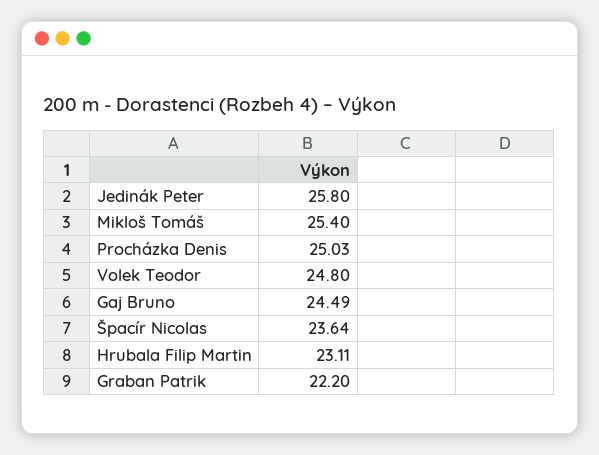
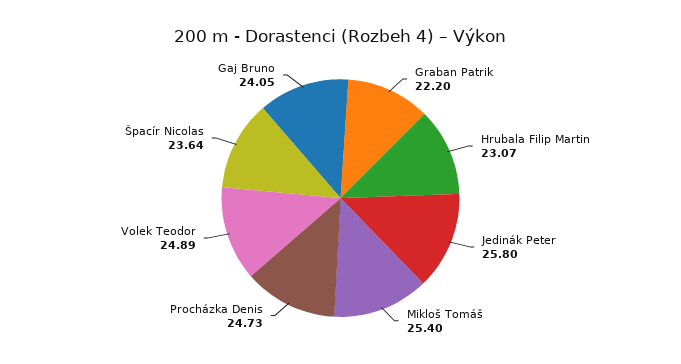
Procházka Denis: 25.03 -> 24.73
Volek Teodor: 24.8 -> 24.89
Gaj Bruno: 24.49 -> 24.05
Hrubala Filip Martin: 23.11 -> 23.07

